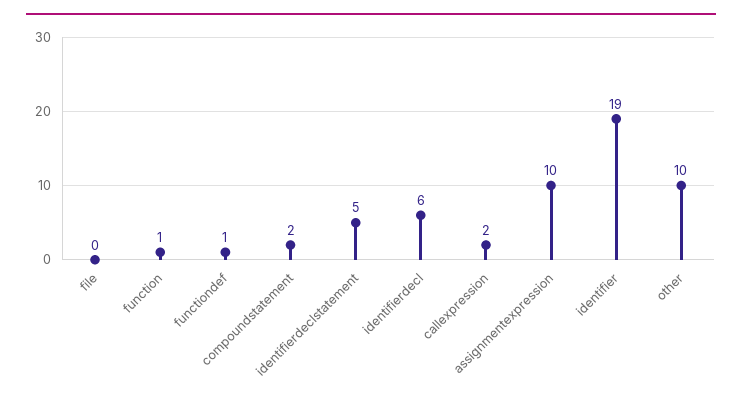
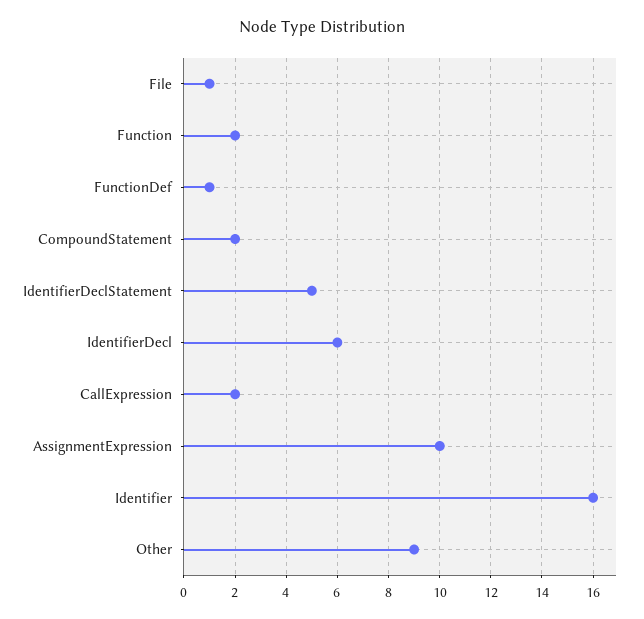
file: 0 -> 1
function: 1 -> 2
identifier: 19 -> 16
other: 10 -> 9

